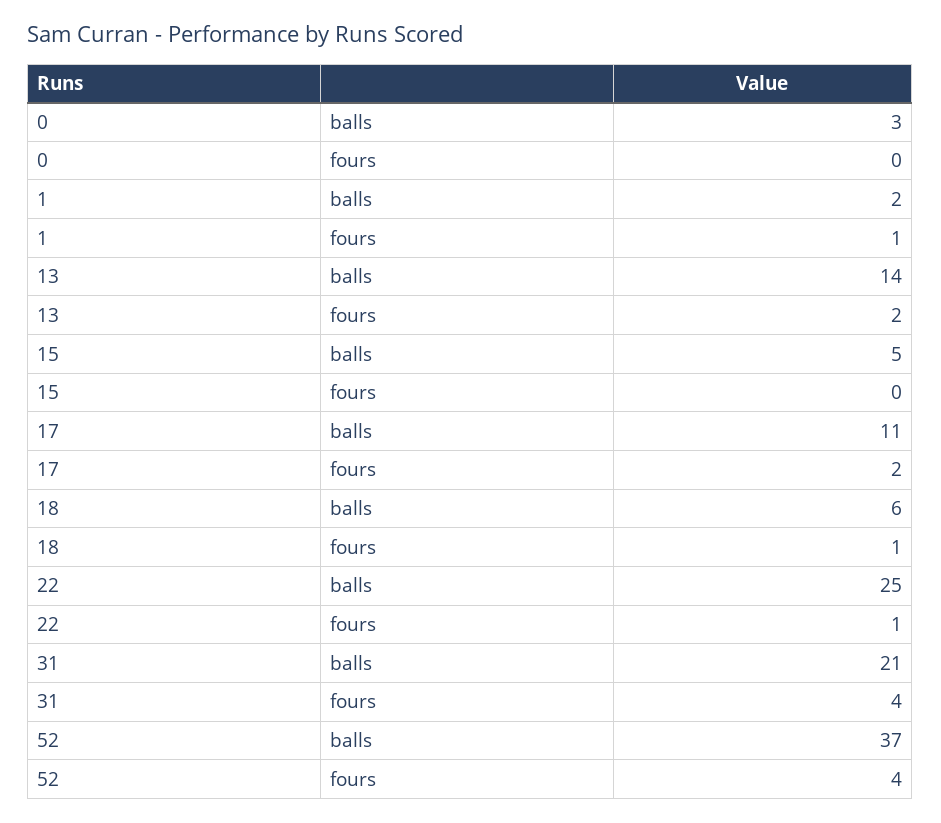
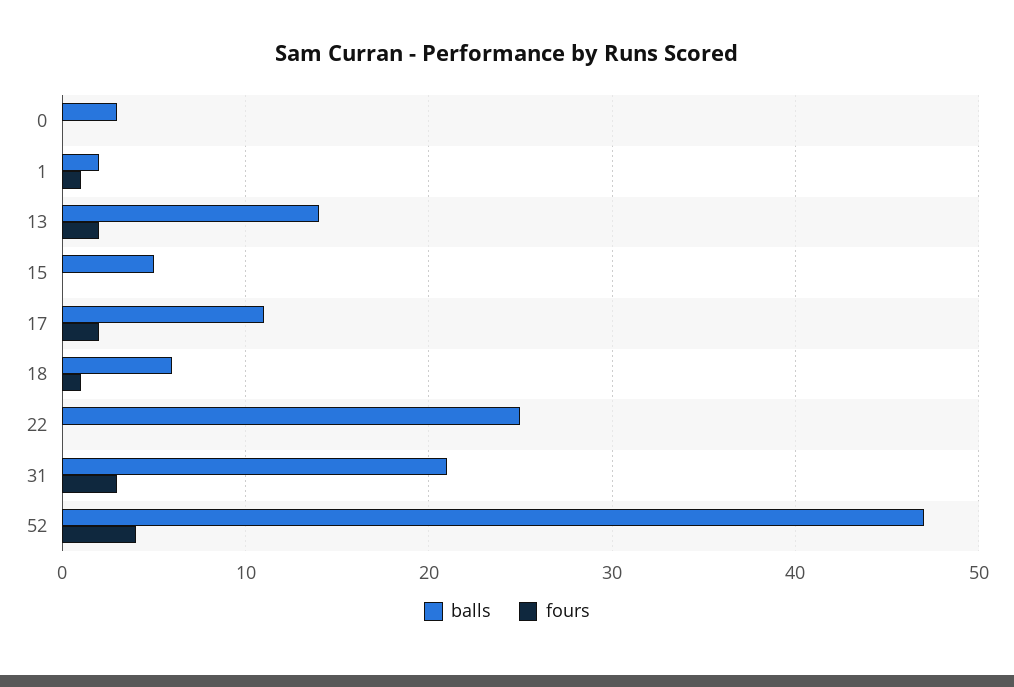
fours, 22: 1 -> 0
fours, 31: 4 -> 3
balls, 52: 37 -> 47

